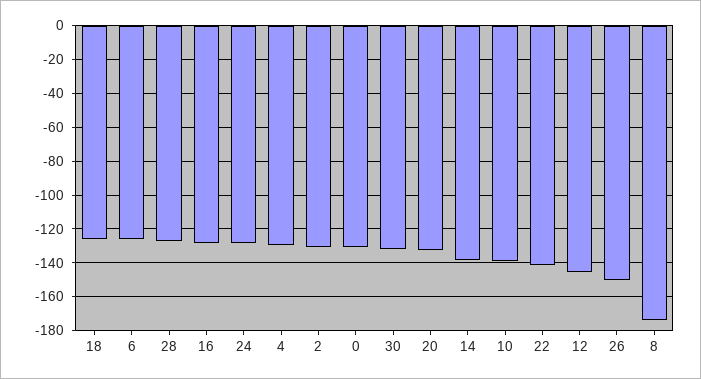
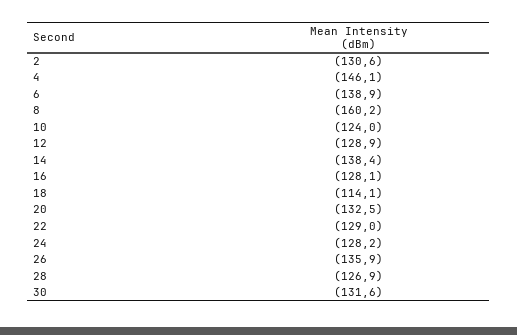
18: -125 -> -114.1
6: -125 -> -138.9
4: -130 -> -146.1
0: -130 -> none
10: -140 -> -124
22: -140 -> -129
12: -145 -> -128.9
26: -150 -> -135.9
8: -175 -> -160.2

